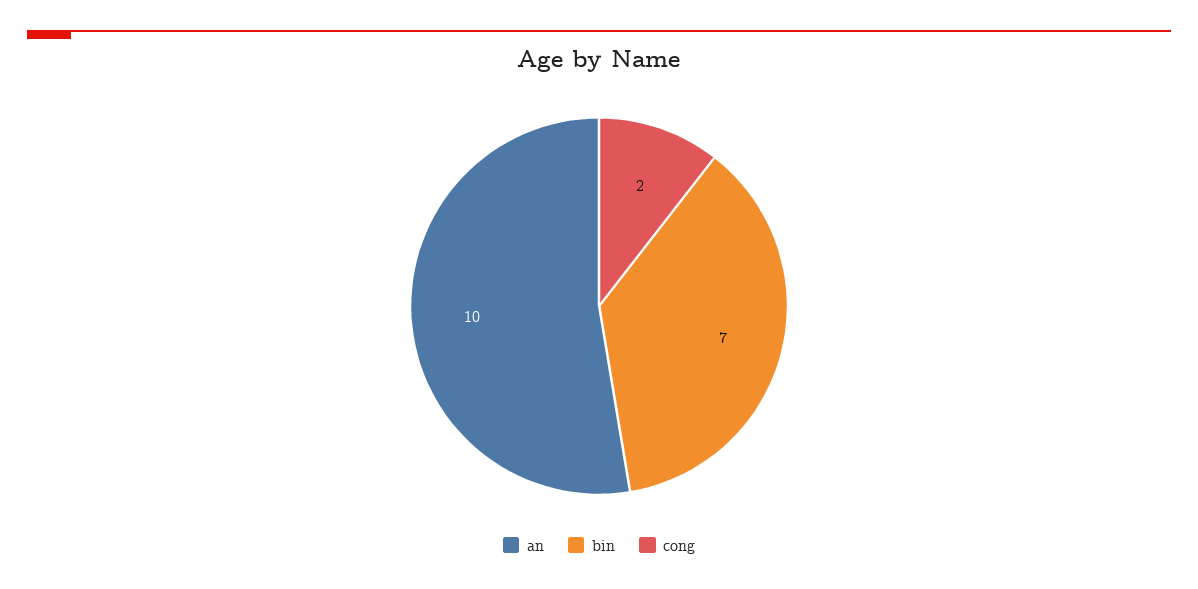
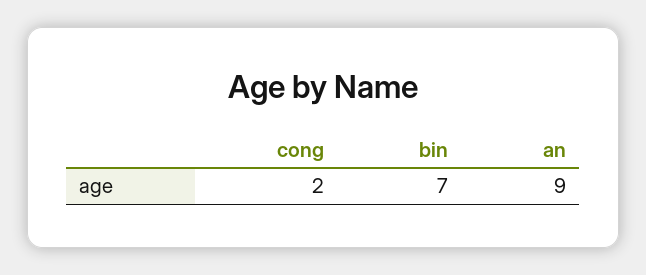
an: 10 -> 9

